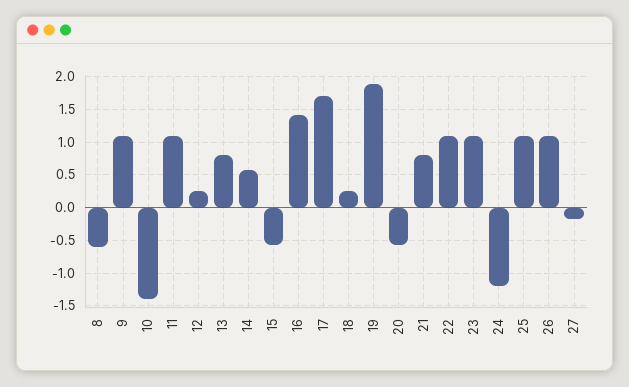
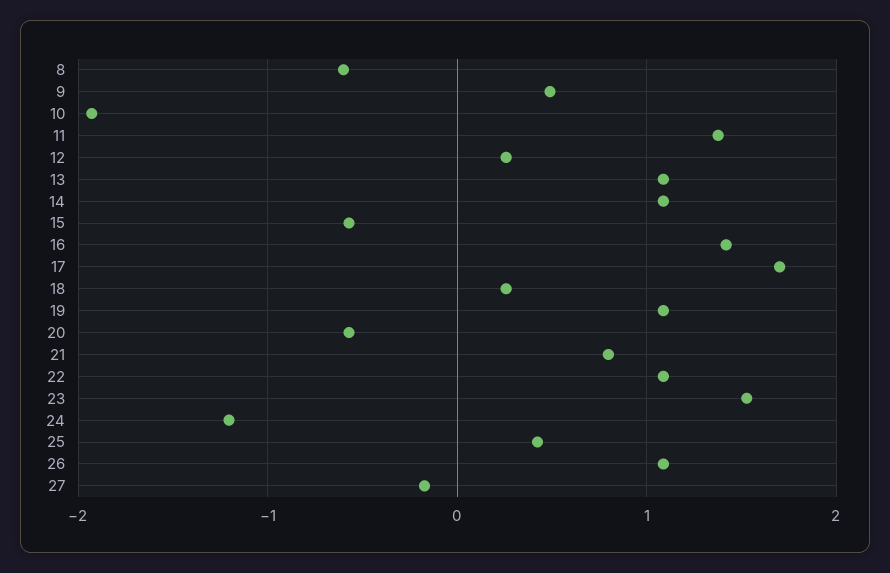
9: 1.1 -> 0.5
10: -1.4 -> -1.9
11: 1.1 -> 1.4
13: 0.8 -> 1.1
14: 0.6 -> 1.1
19: 1.9 -> 1.1
23: 1.1 -> 1.5
25: 1.1 -> 0.4

